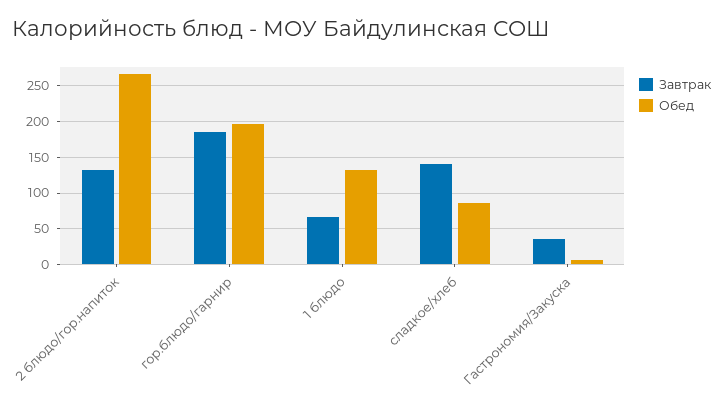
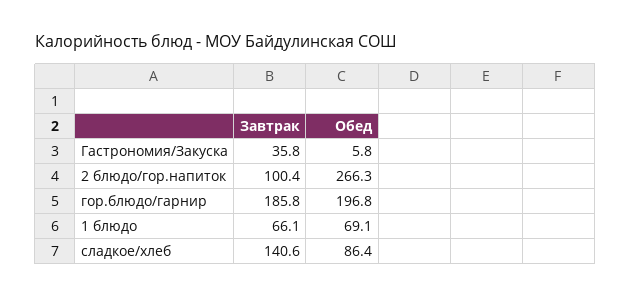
Завтрак, 2 блюдо/гор.напиток: 130 -> 100.4
Обед, 1 блюдо: 130 -> 69.1

